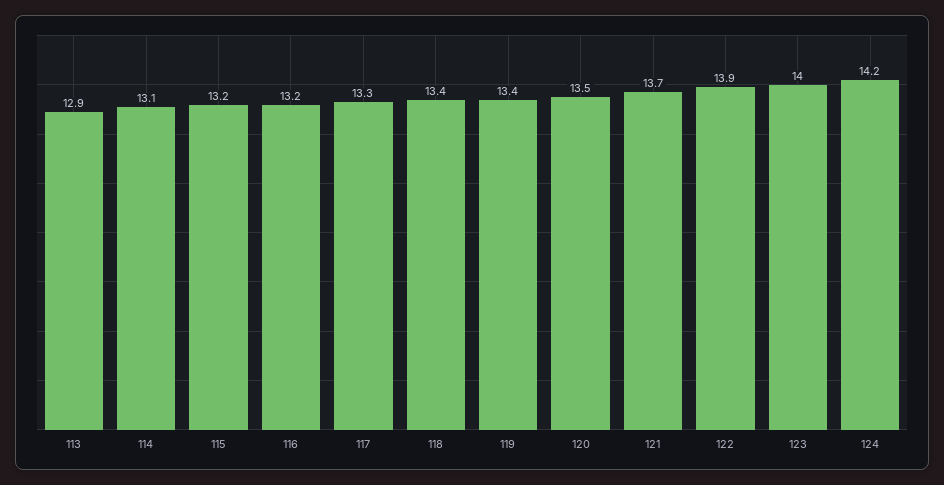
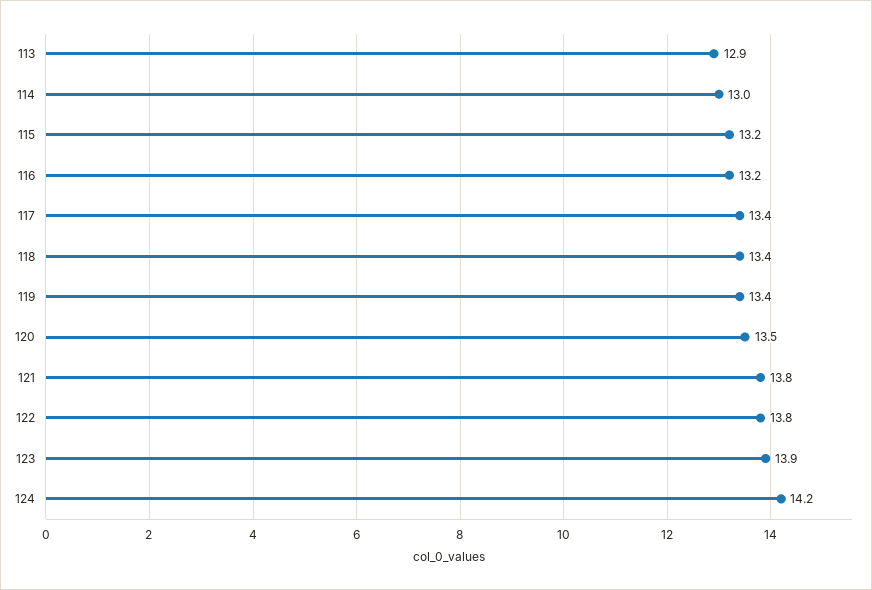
114: 13.1 -> 13
117: 13.3 -> 13.4
121: 13.7 -> 13.8
122: 13.9 -> 13.8
123: 14 -> 13.9

